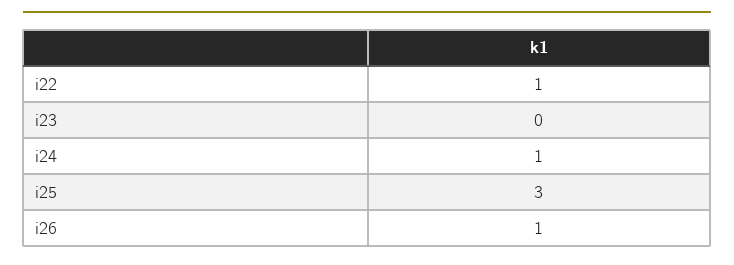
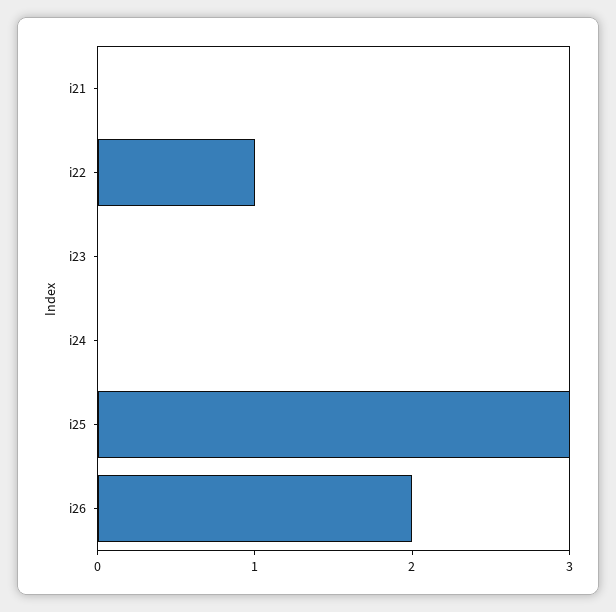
i24: 1 -> 0
i26: 1 -> 2
i21: none -> 0

